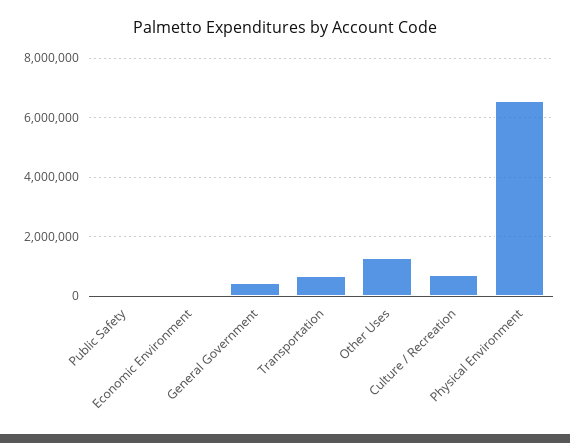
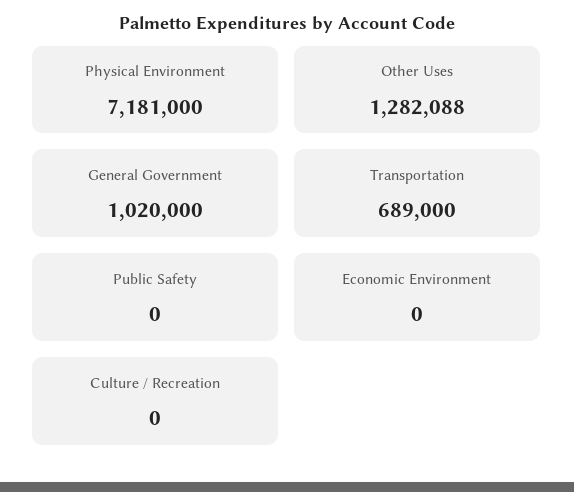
General Government: 500000 -> 1020000
Culture / Recreation: 750000 -> 0
Physical Environment: 6500000 -> 7181000

